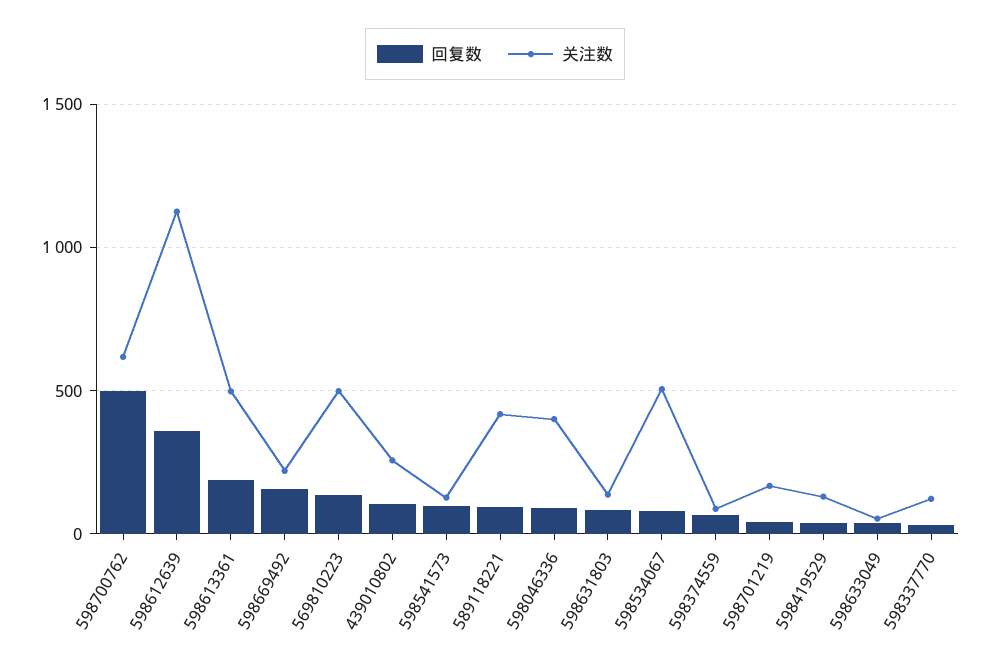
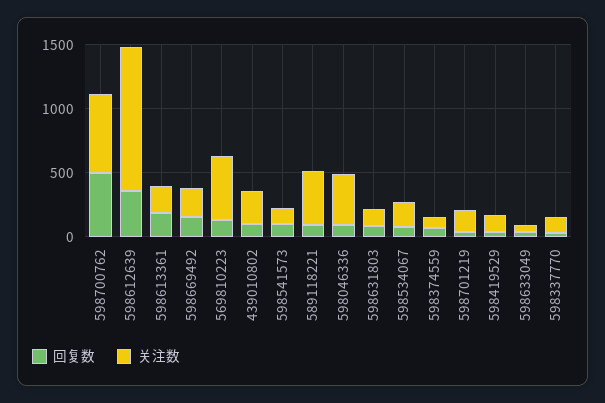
关注数, 598613361: 500 -> 200
关注数, 598534067: 500 -> 200

